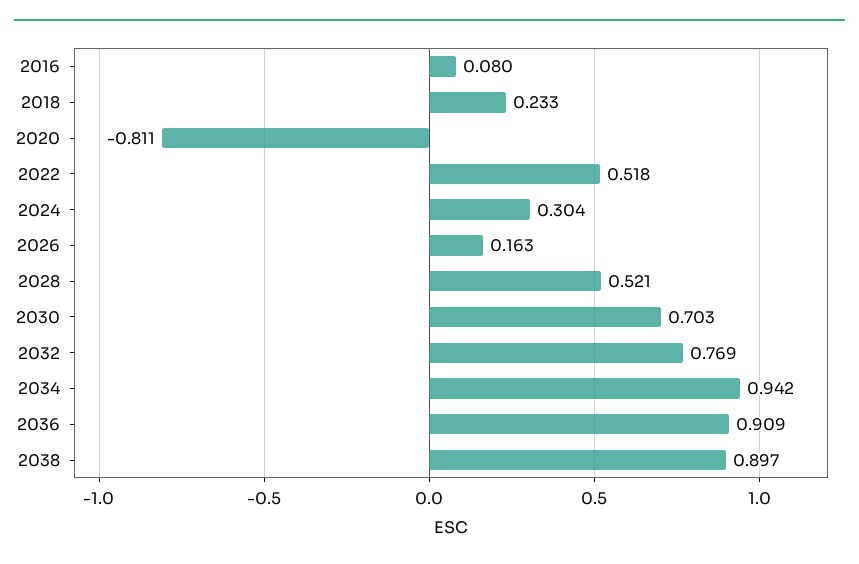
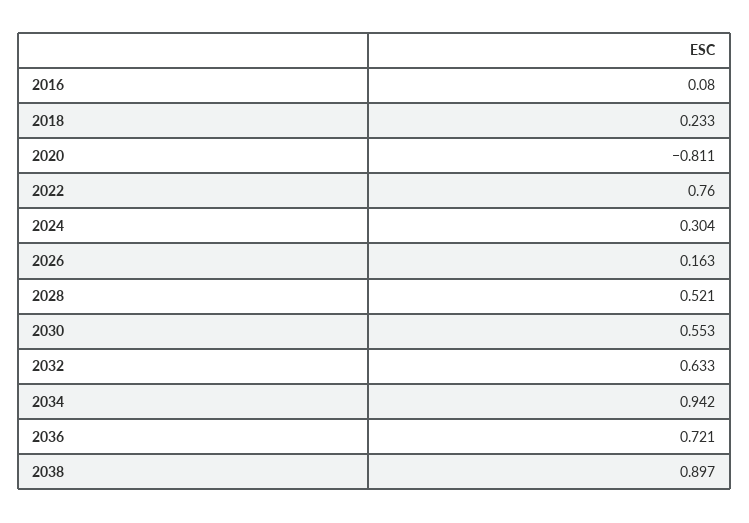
2022: 0.518 -> 0.76
2030: 0.703 -> 0.553
2032: 0.769 -> 0.633
2036: 0.909 -> 0.721

